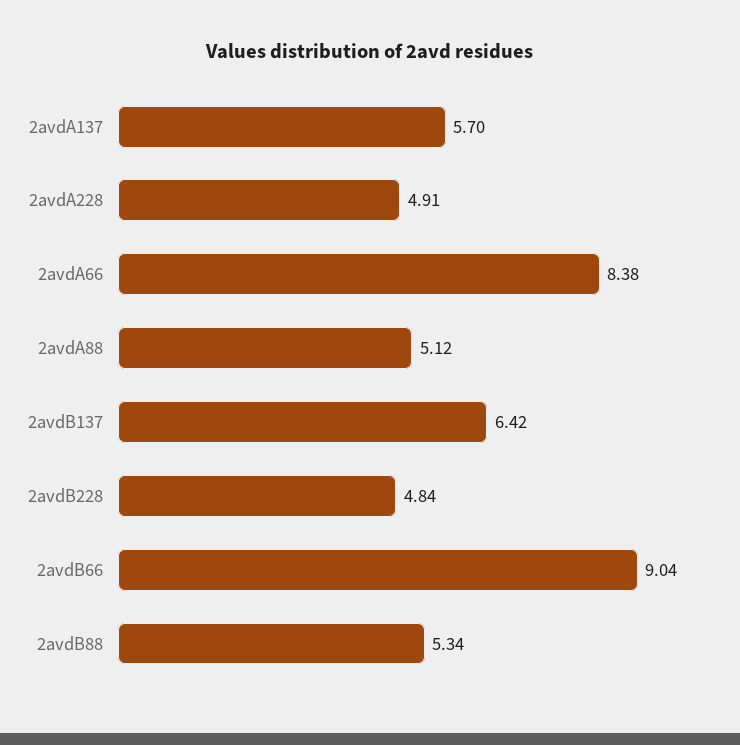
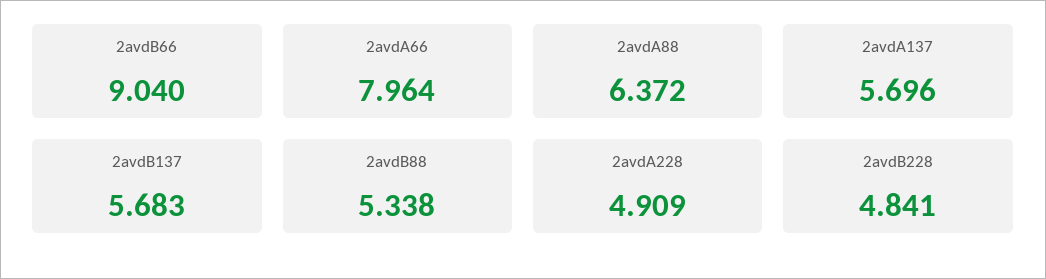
2avdA66: 8.38 -> 7.964
2avdA88: 5.12 -> 6.372
2avdB137: 6.42 -> 5.683

